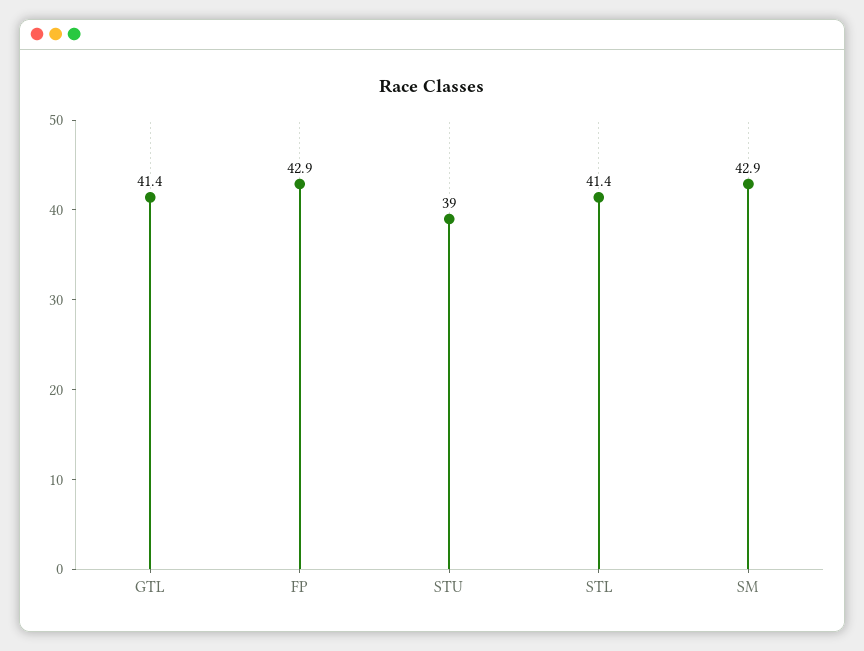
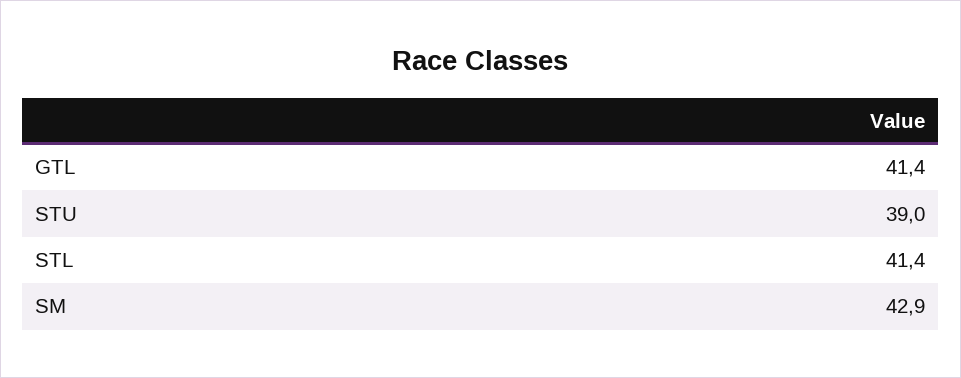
FP: 42.9 -> none

